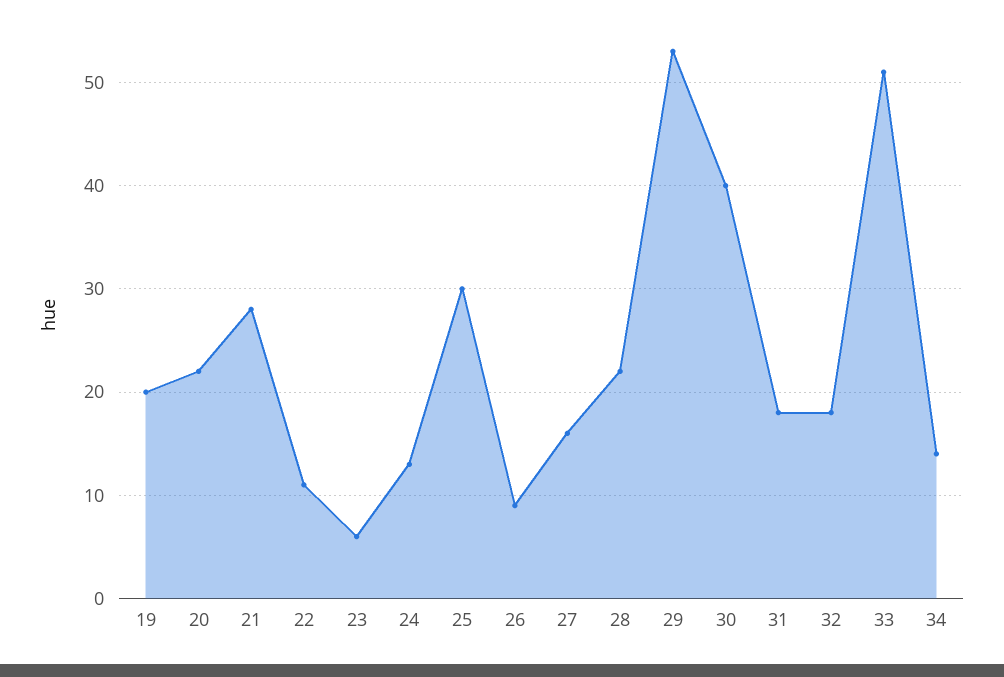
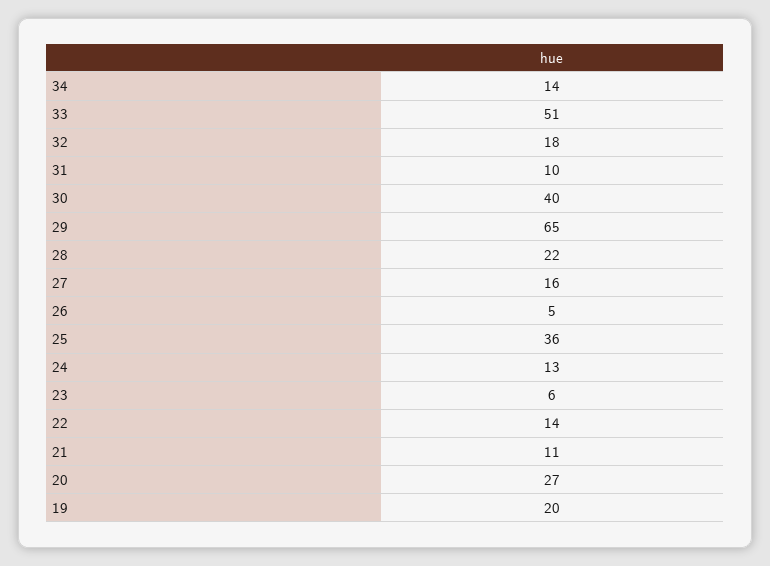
20: 22 -> 27
21: 28 -> 11
22: 11 -> 14
25: 30 -> 36
26: 9 -> 5
29: 53 -> 65
31: 18 -> 10

